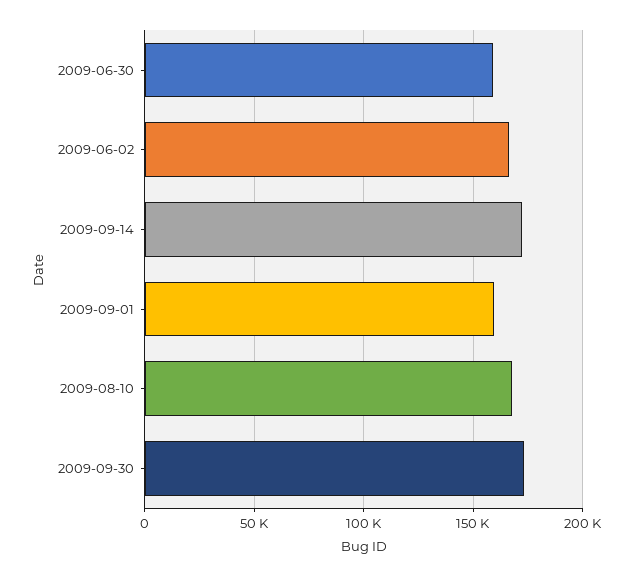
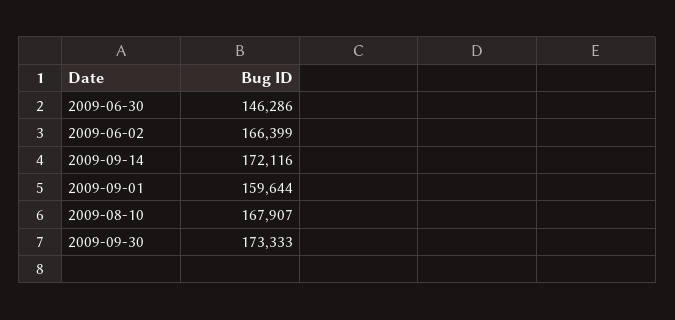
2009-06-30: 160000 -> 146286

